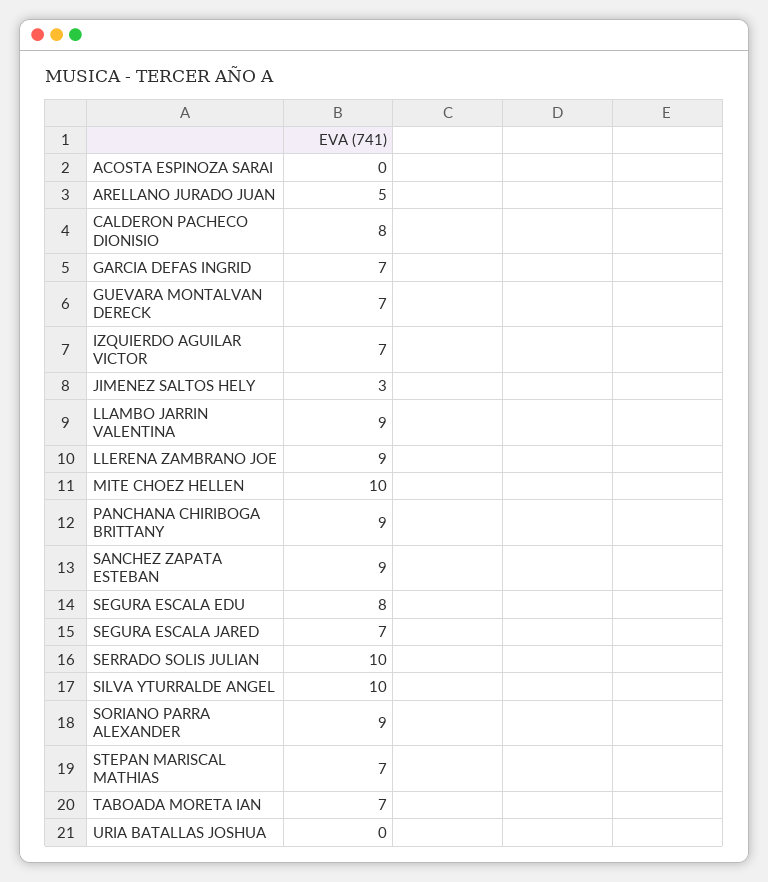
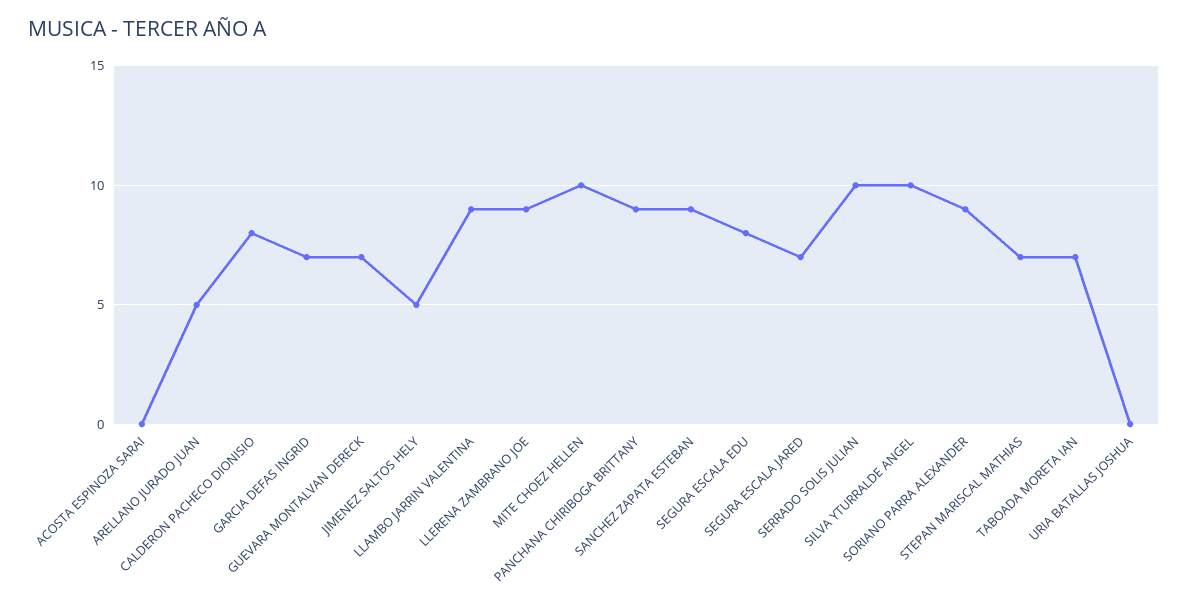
IZQUIERDO AGUILAR VICTOR: 7 -> none
JIMENEZ SALTOS HELY: 3 -> 5

